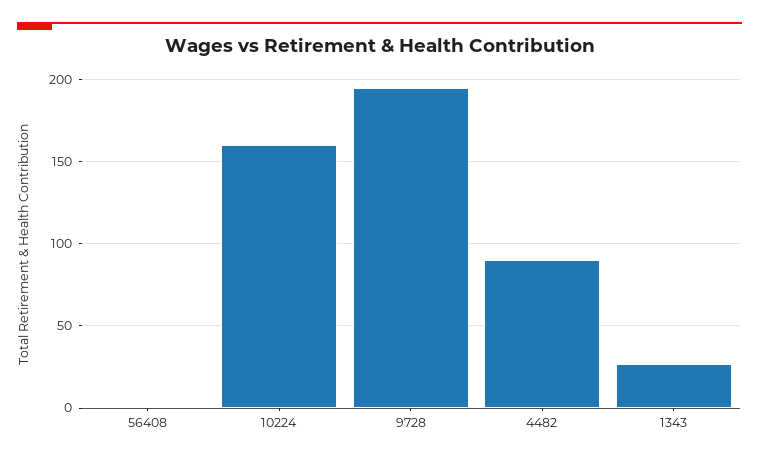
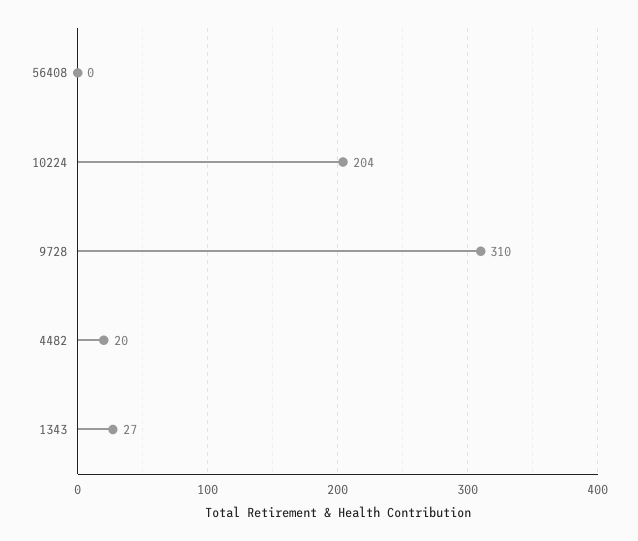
10224: 160 -> 204
9728: 195 -> 310
4482: 90 -> 20

